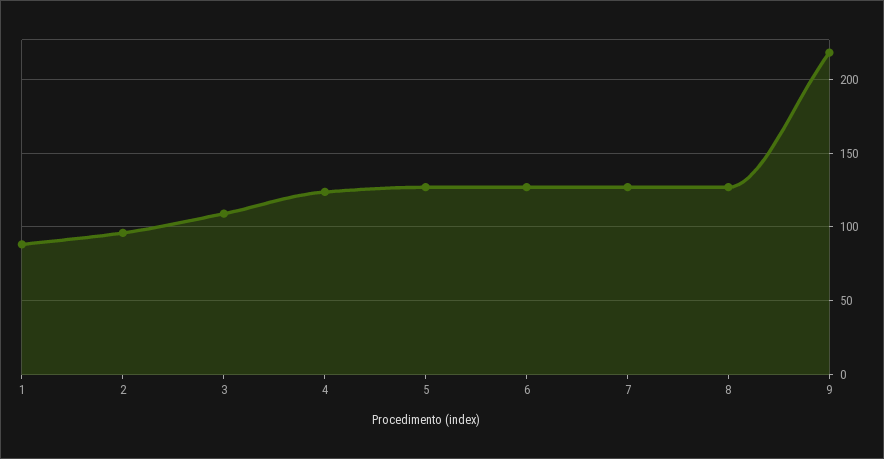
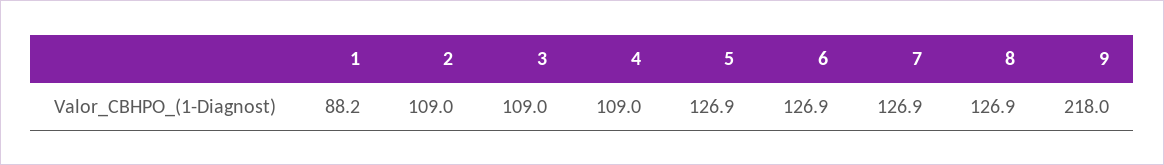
2: 95 -> 109
4: 125 -> 109

